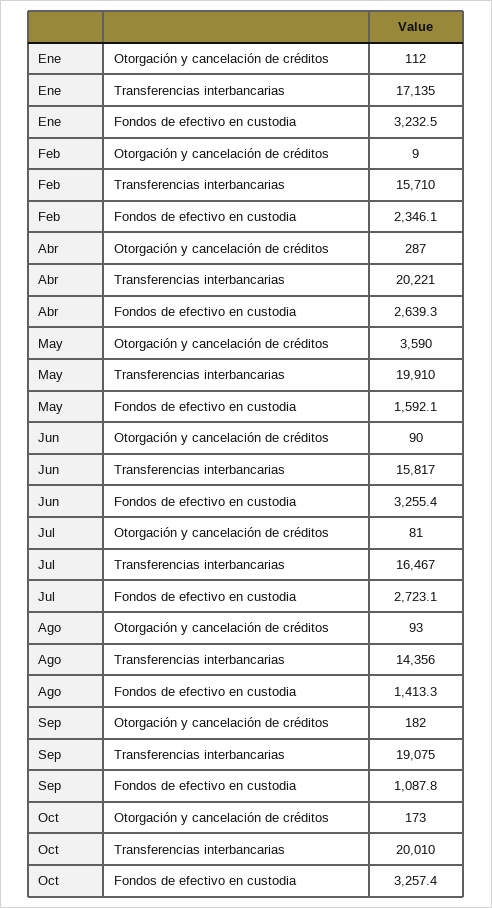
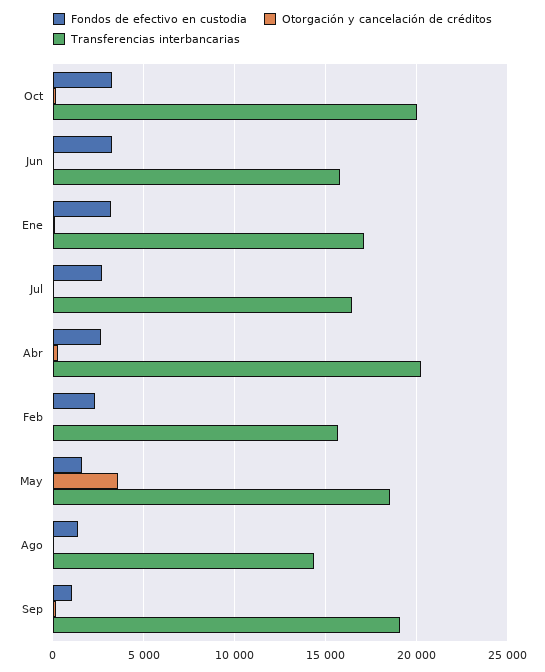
Transferencias interbancarias, May: 19910 -> 18500

